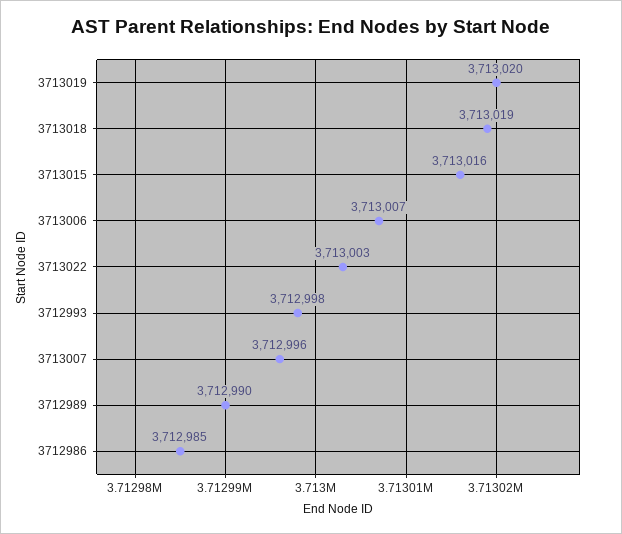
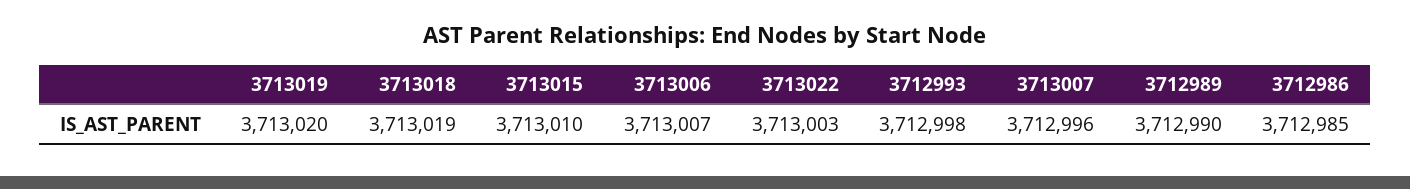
3713015: 3713016 -> 3713010

